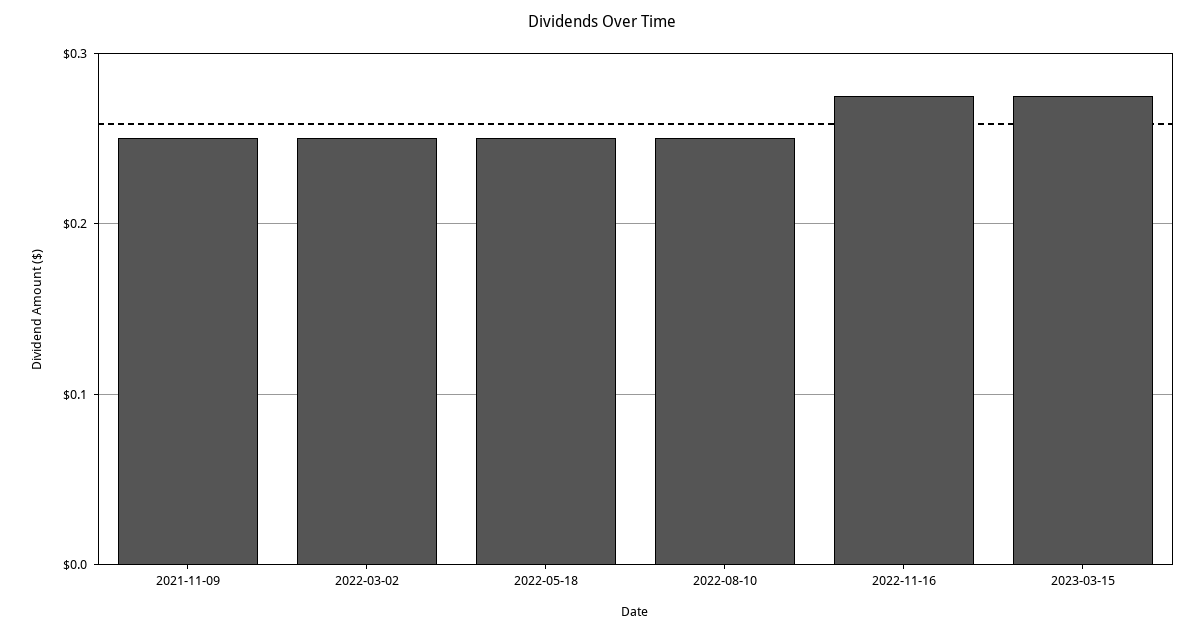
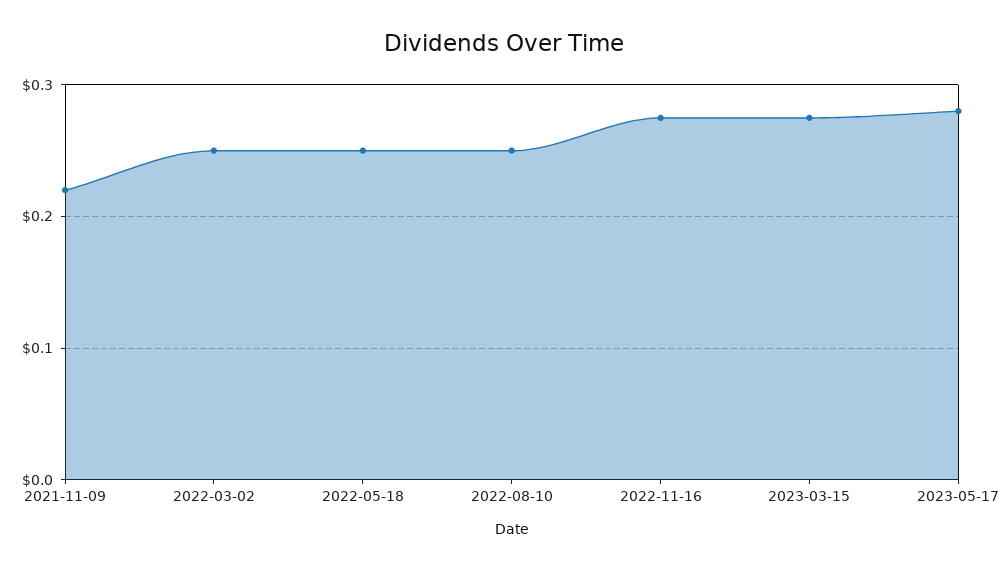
2021-11-09: 0.25 -> 0.22
2023-05-17: none -> 0.28

